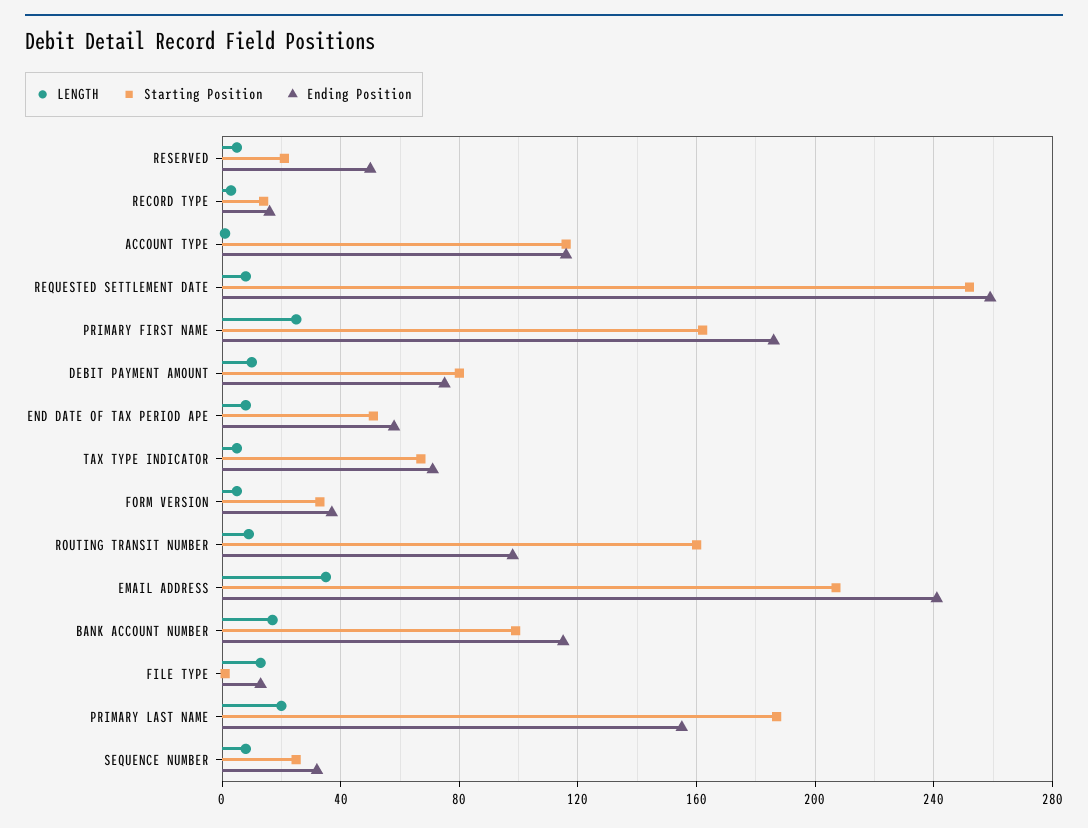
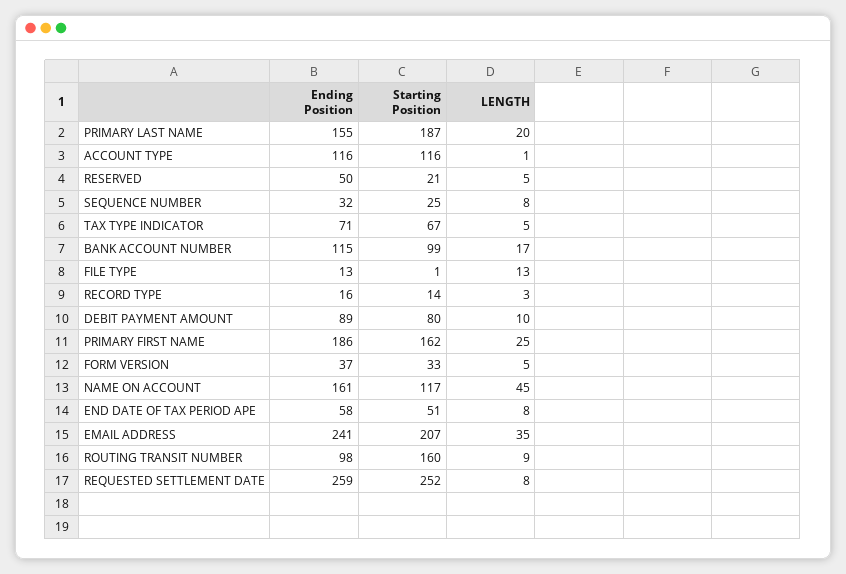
Ending Position, DEBIT PAYMENT AMOUNT: 75 -> 89
Ending Position, NAME ON ACCOUNT: none -> 161
Starting Position, NAME ON ACCOUNT: none -> 117
LENGTH, NAME ON ACCOUNT: none -> 45

